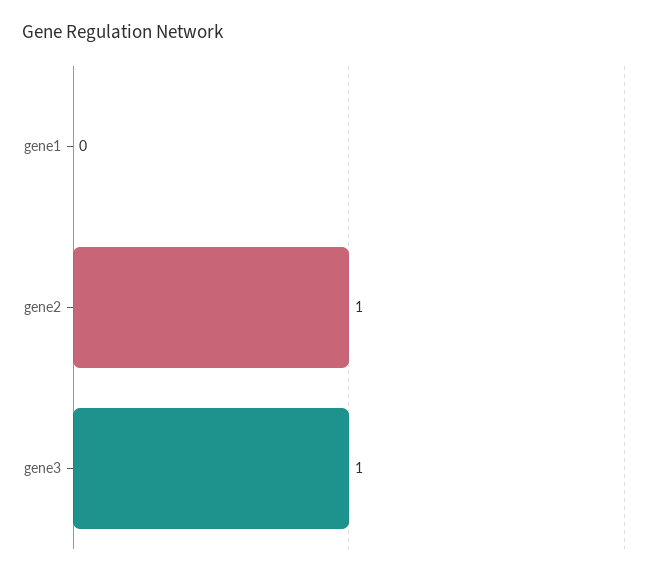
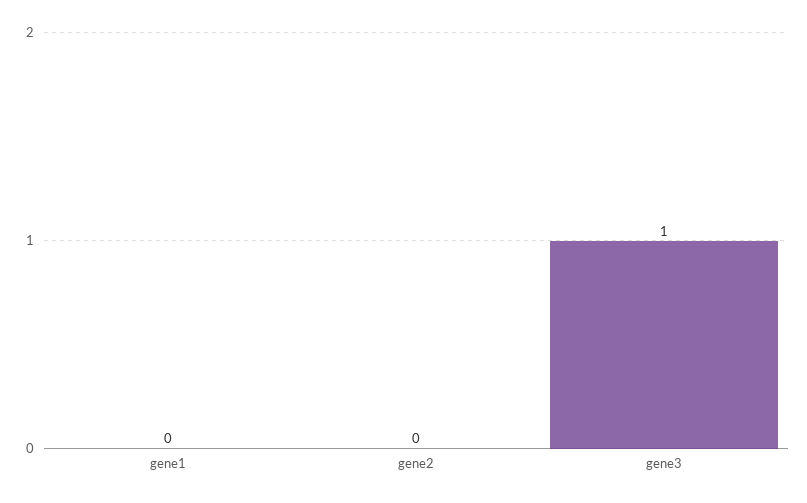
gene2: 1 -> 0

